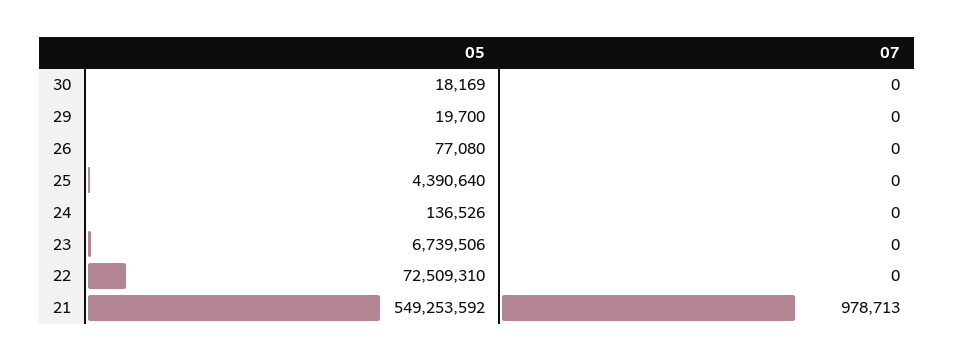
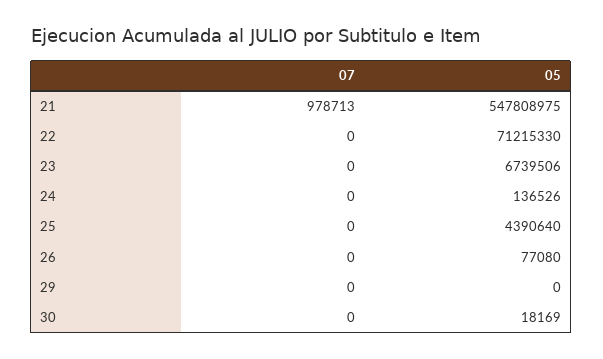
05, 29: 19700 -> 0
05, 22: 72509310 -> 71215330
05, 21: 549253592 -> 547808975

